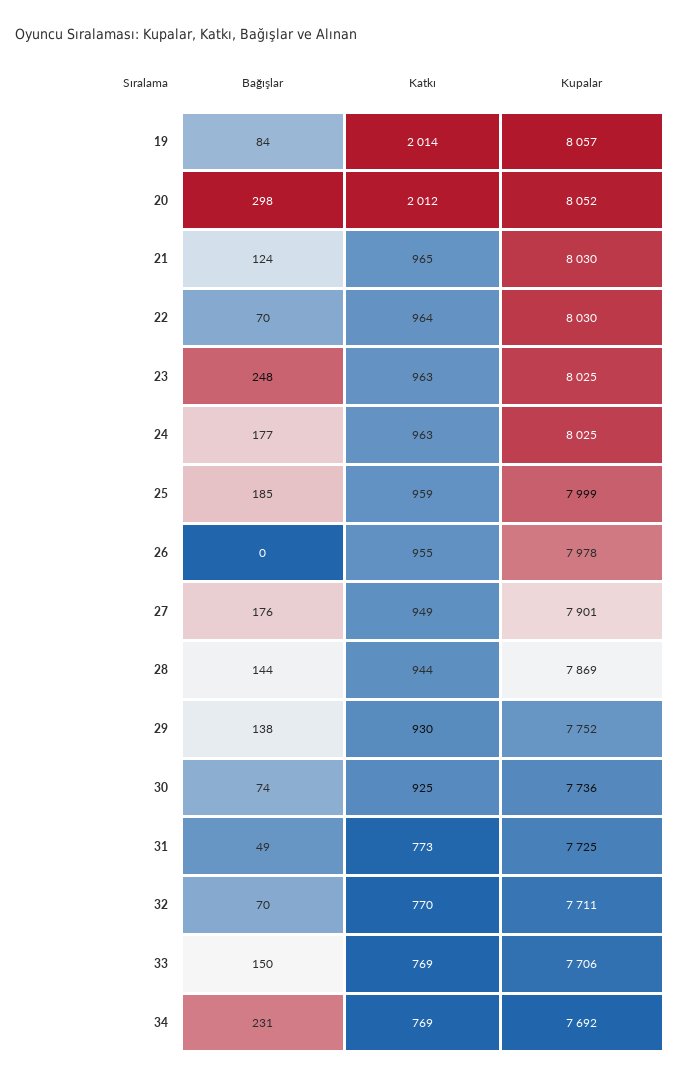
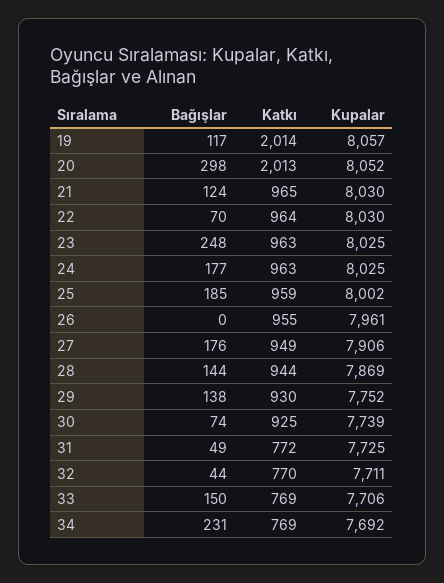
Bağışlar, 19: 84 -> 117
Katkı, 20: 2012 -> 2013
Kupalar, 25: 7999 -> 8002
Kupalar, 26: 7978 -> 7961
Kupalar, 27: 7901 -> 7906
Kupalar, 30: 7736 -> 7739
Katkı, 31: 773 -> 772
Bağışlar, 32: 70 -> 44

